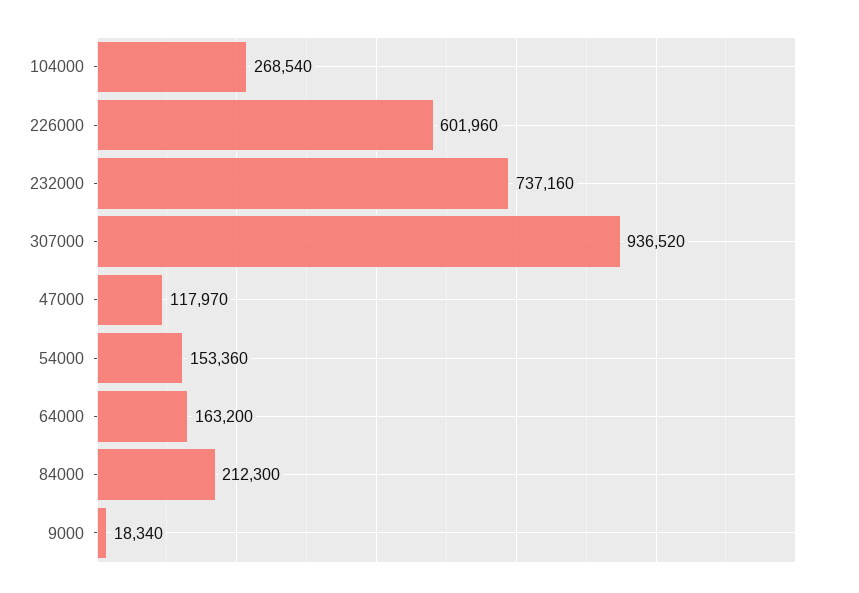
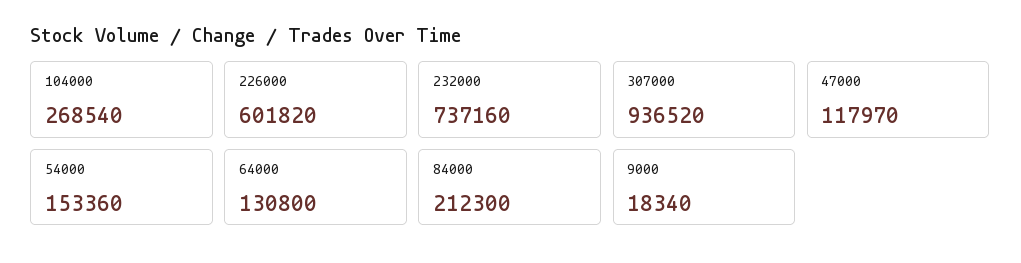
226000: 601960 -> 601820
64000: 163200 -> 130800

